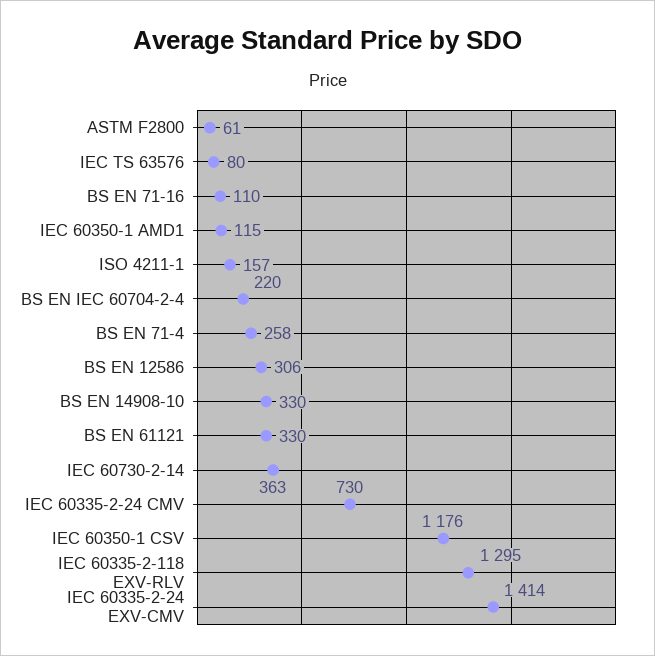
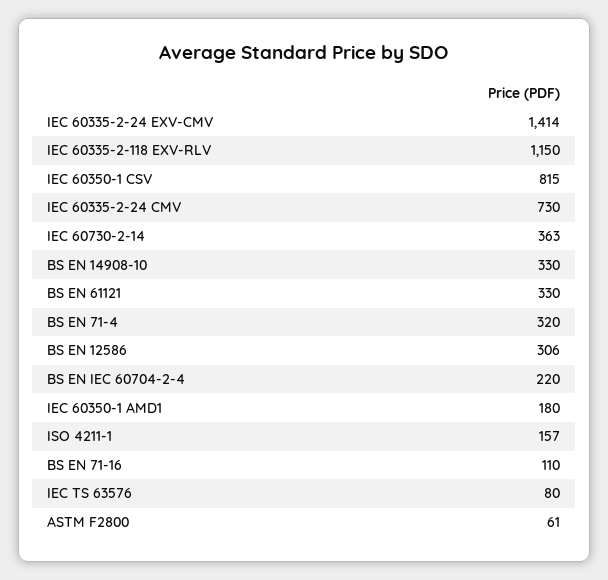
IEC 60350-1 AMD1: 115 -> 180
BS EN 71-4: 258 -> 320
IEC 60350-1 CSV: 1176 -> 815
IEC 60335-2-118 EXV-RLV: 1295 -> 1150

